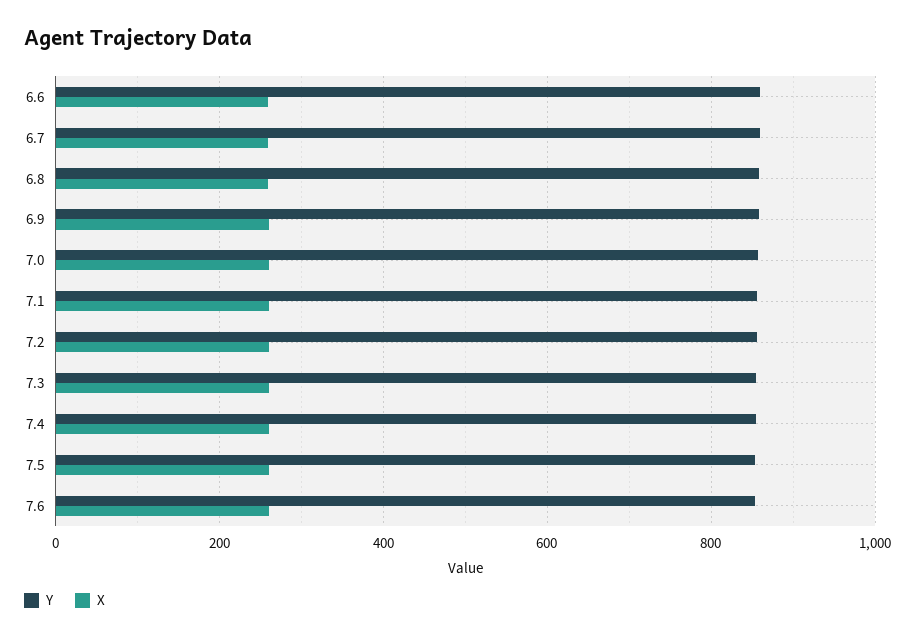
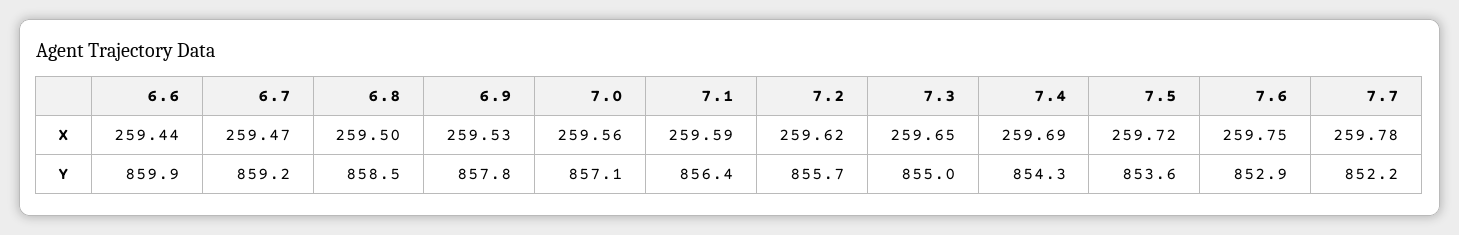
X, 7.7: none -> 259.78
Y, 7.7: none -> 852.2

